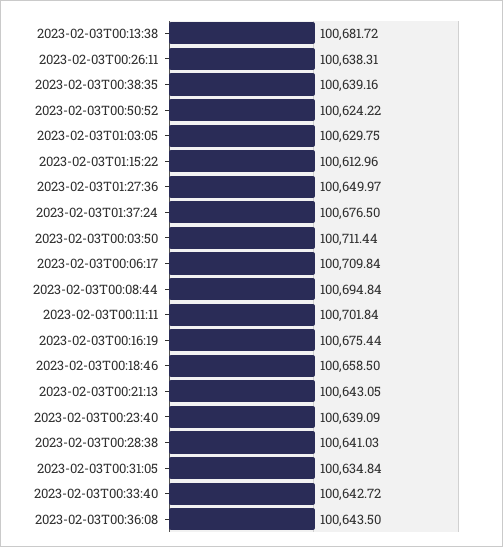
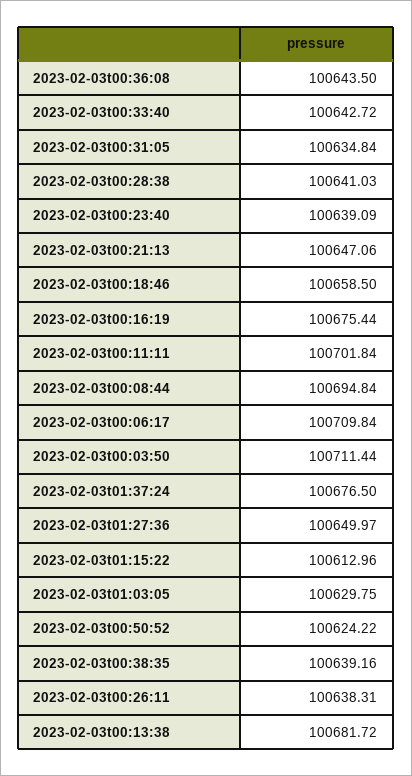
2023-02-03T00:21:13: 100643.05 -> 100647.06

